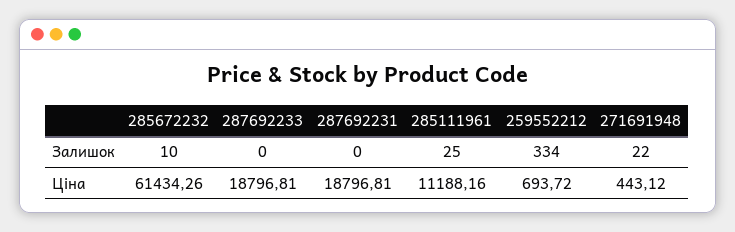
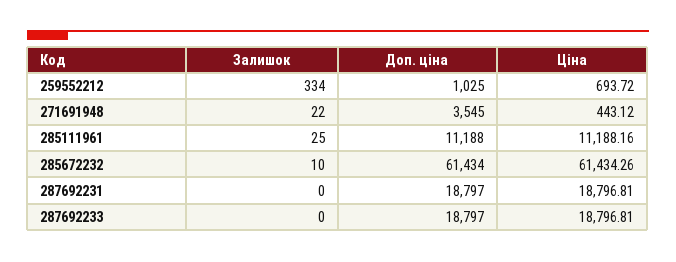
259552212, Доп. ціна: none -> 1025
271691948, Доп. ціна: none -> 3545
285111961, Доп. ціна: none -> 11188
285672232, Доп. ціна: none -> 61434
287692231, Доп. ціна: none -> 18797
287692233, Доп. ціна: none -> 18797

